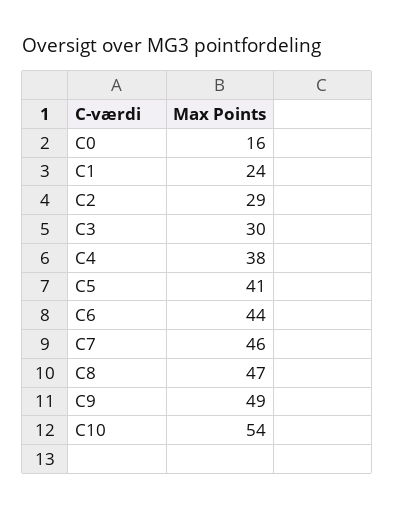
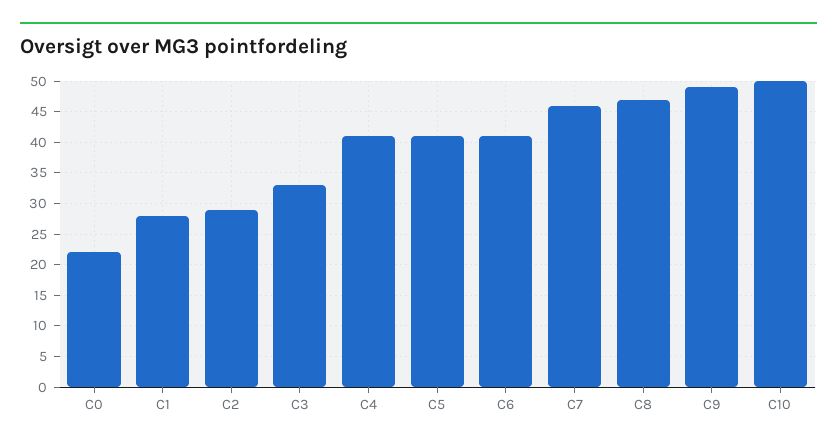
C0: 16 -> 22
C1: 24 -> 28
C3: 30 -> 33
C4: 38 -> 41
C6: 44 -> 41
C10: 54 -> 50

